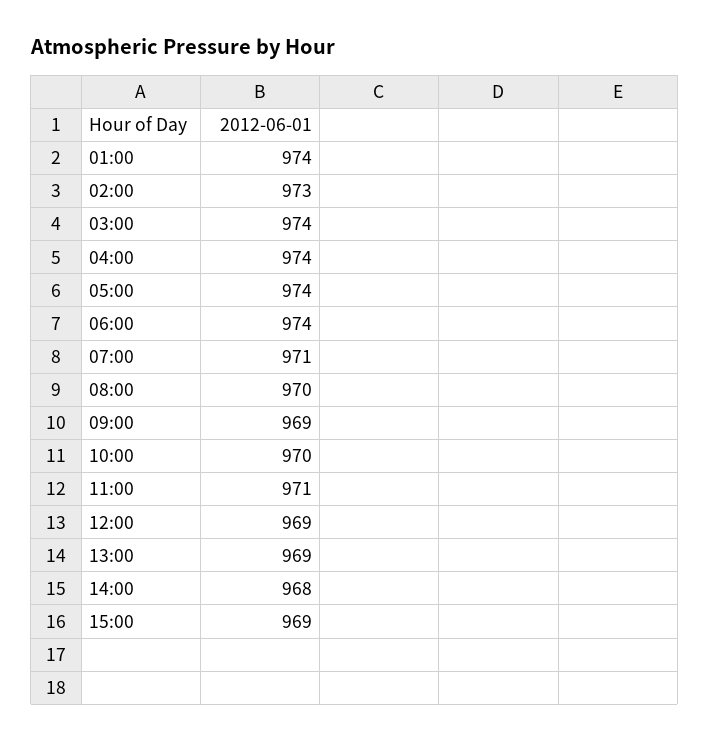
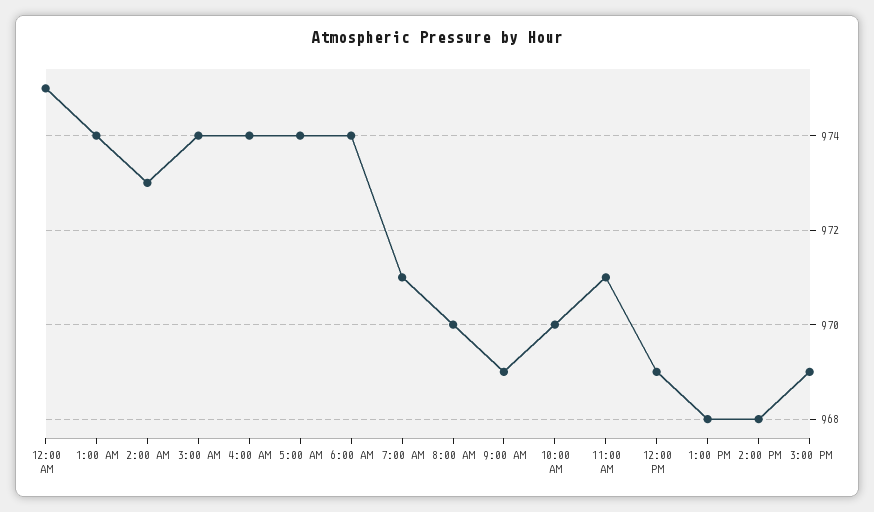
13:00: 969 -> 968
12:00 AM: none -> 975

